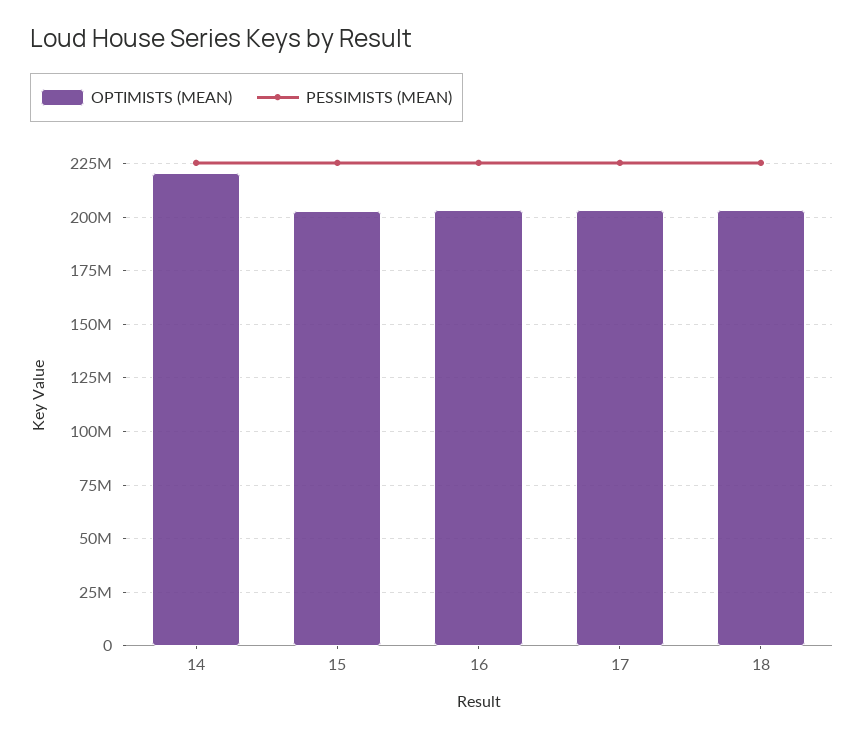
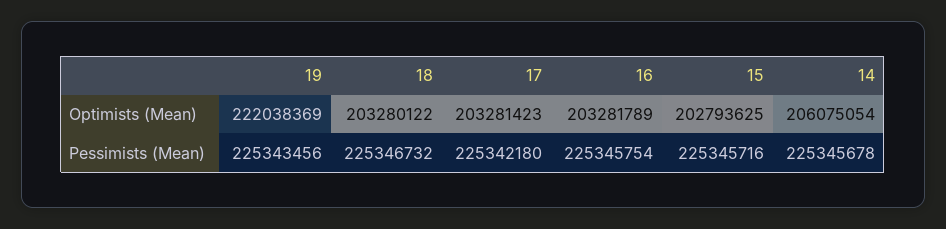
OPTIMISTS (MEAN), 14: 220000000 -> 206075054
OPTIMISTS (MEAN), 19: none -> 222038369
PESSIMISTS (MEAN), 19: none -> 225343456

